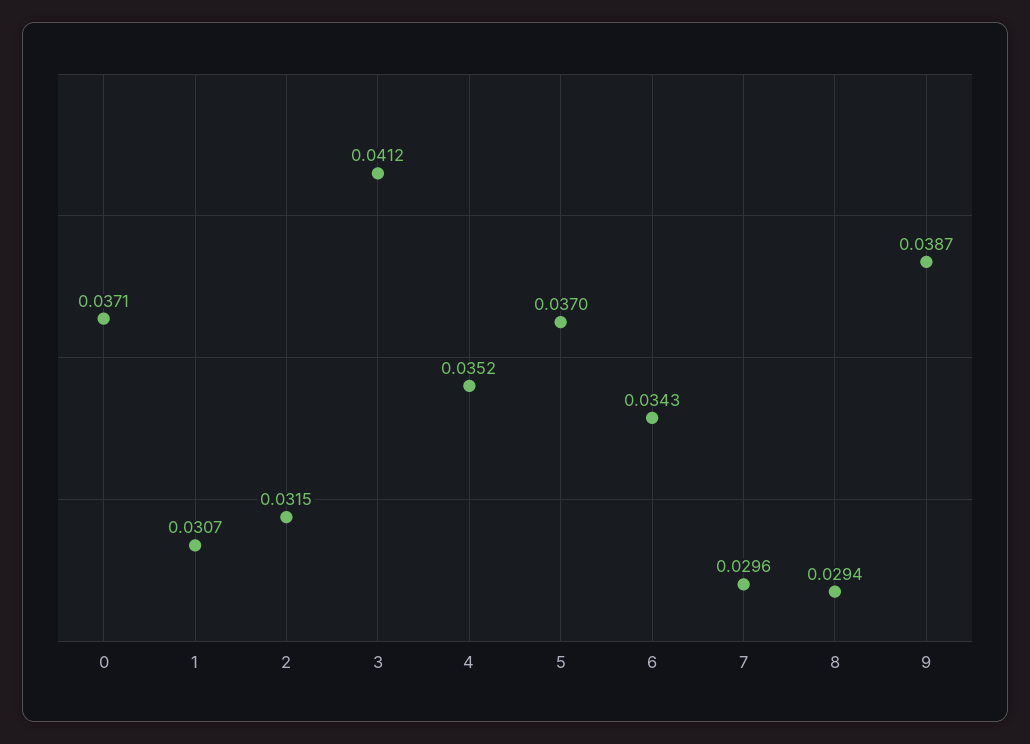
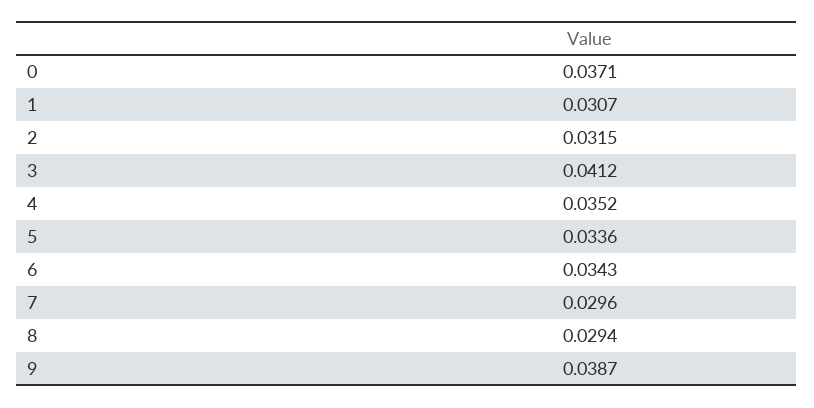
5: 0.037 -> 0.0336

